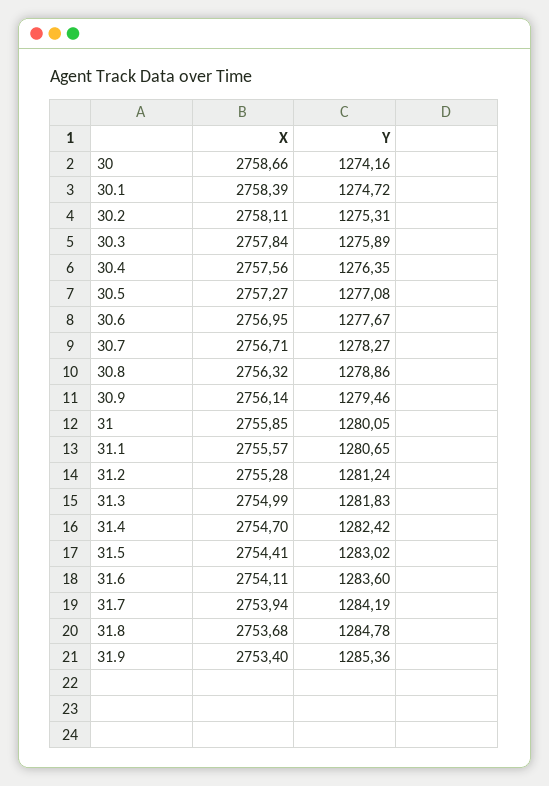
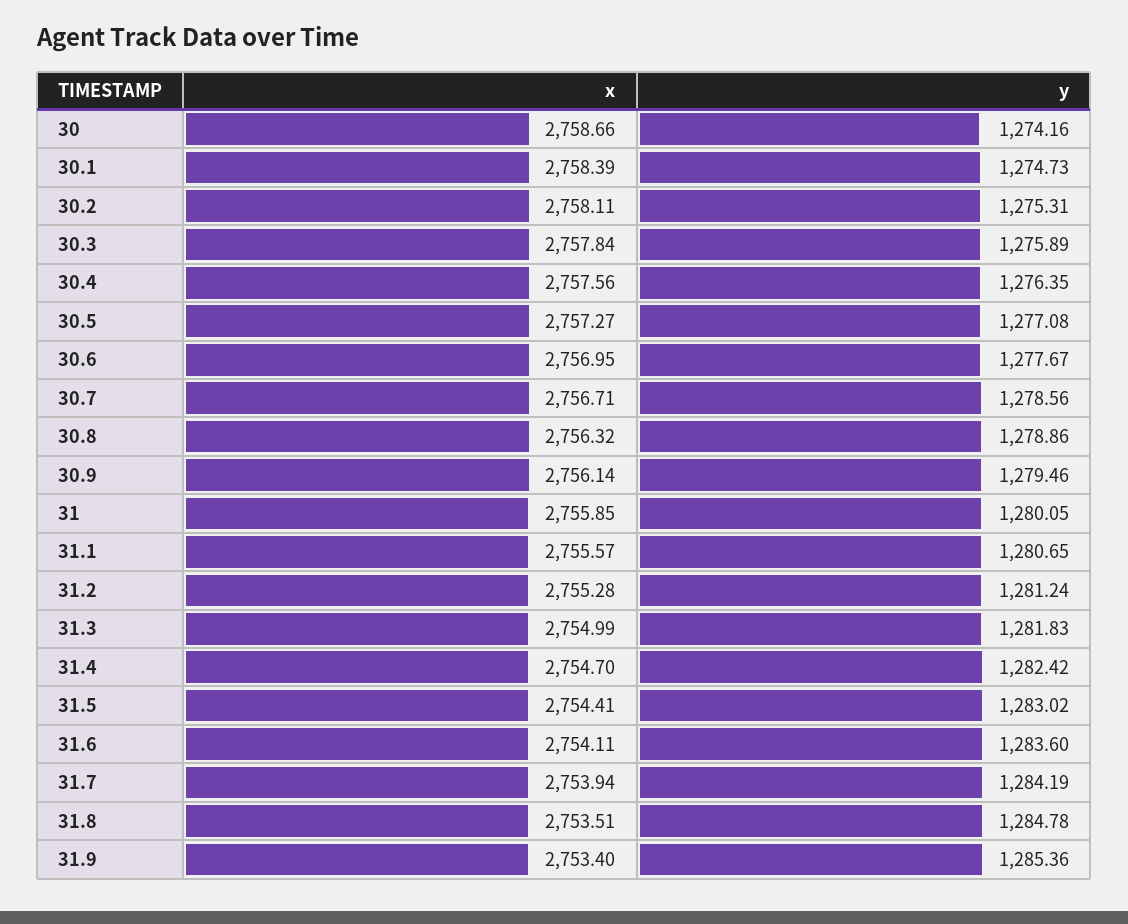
Y, 30.1: 1274.72 -> 1274.73
Y, 30.7: 1278.27 -> 1278.56
X, 31.8: 2753.68 -> 2753.51

